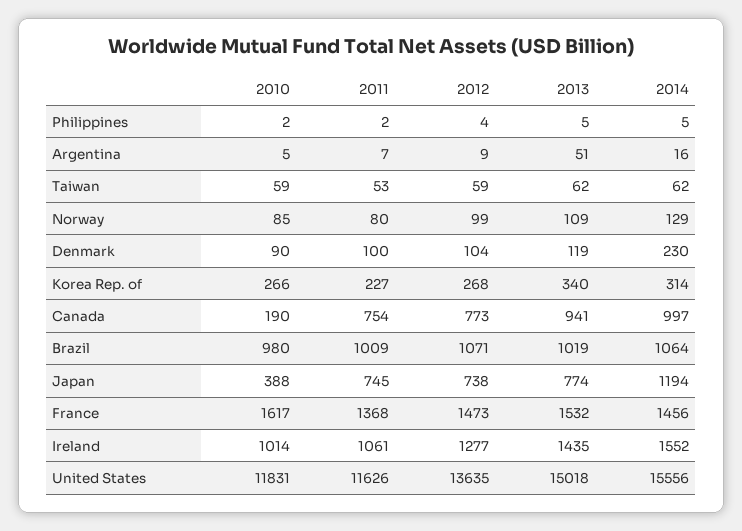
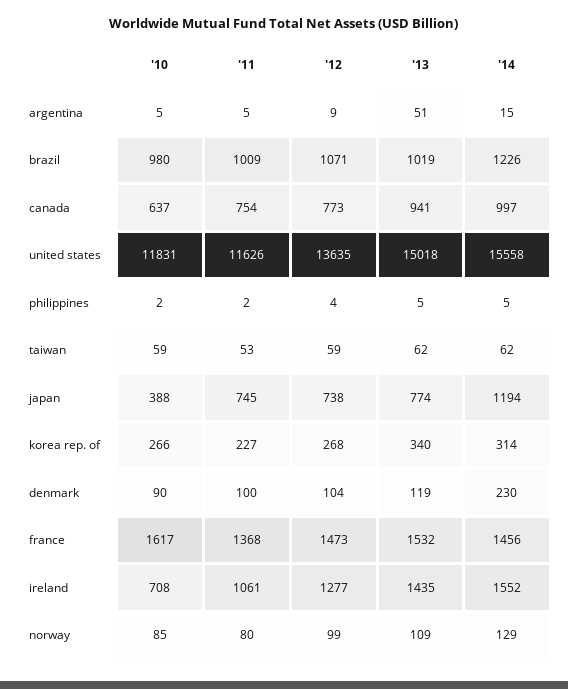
2011, Argentina: 7 -> 5
2014, Argentina: 16 -> 15
2010, Canada: 190 -> 637
2014, Brazil: 1064 -> 1226
2010, Ireland: 1014 -> 708
2014, United States: 15556 -> 15558

